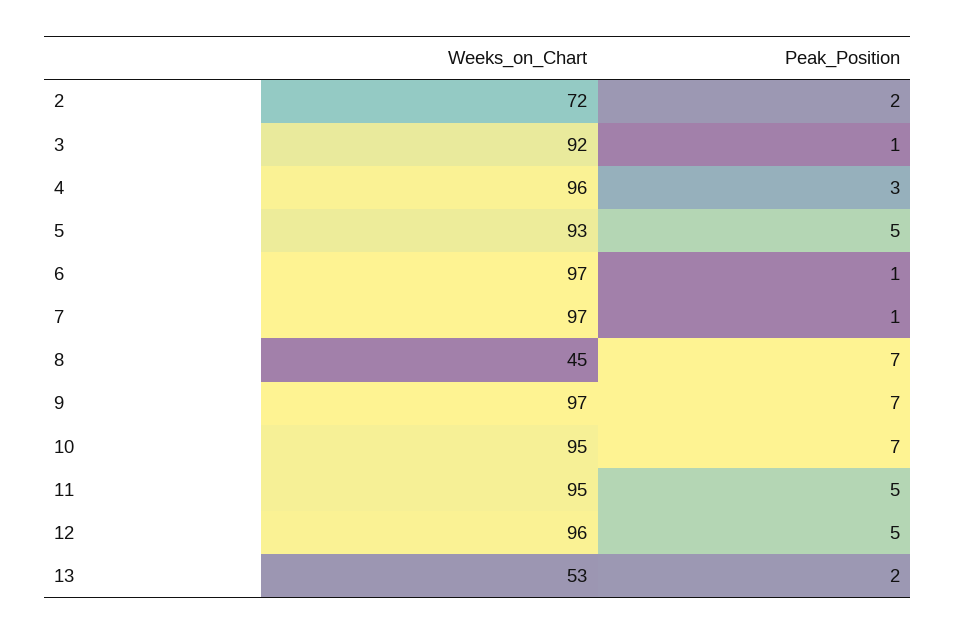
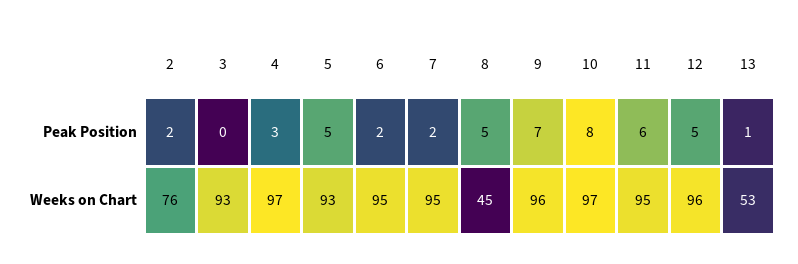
Weeks_on_Chart, 2: 72 -> 76
Weeks_on_Chart, 3: 92 -> 93
Peak_Position, 3: 1 -> 0
Weeks_on_Chart, 4: 96 -> 97
Weeks_on_Chart, 6: 97 -> 95
Peak_Position, 6: 1 -> 2
Weeks_on_Chart, 7: 97 -> 95
Peak_Position, 7: 1 -> 2
Peak_Position, 8: 7 -> 5
Weeks_on_Chart, 9: 97 -> 96
Weeks_on_Chart, 10: 95 -> 97
Peak_Position, 10: 7 -> 8
Peak_Position, 11: 5 -> 6
Peak_Position, 13: 2 -> 1

